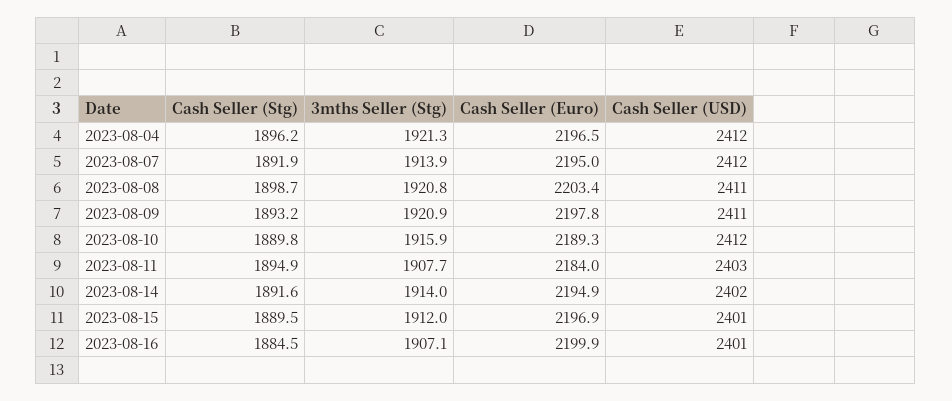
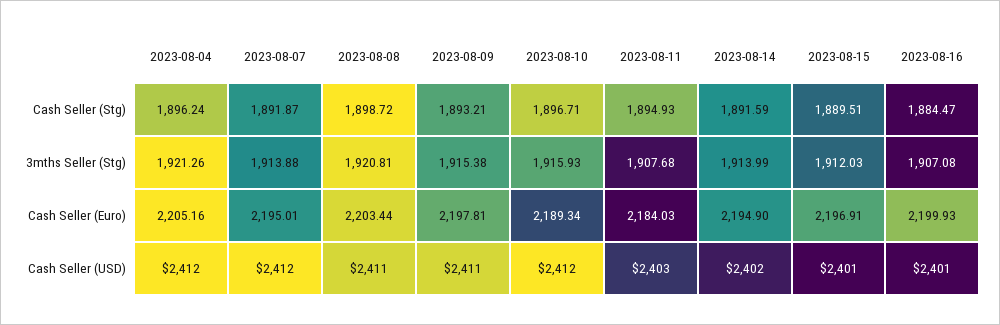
Cash Seller (Euro), 2023-08-04: 2196.5 -> 2205.16
3mths Seller (Stg), 2023-08-09: 1920.9 -> 1915.38
Cash Seller (Stg), 2023-08-10: 1889.8 -> 1896.71

